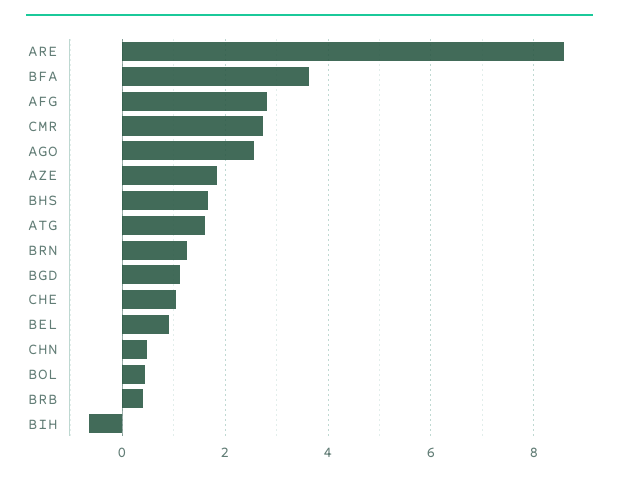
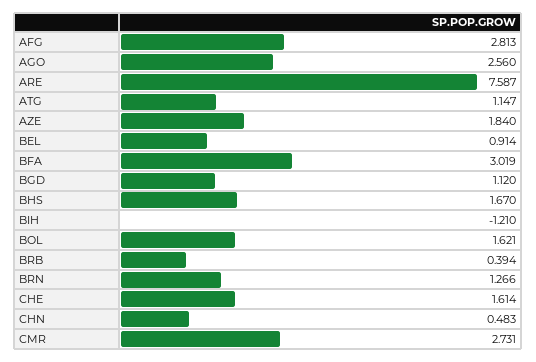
ARE: 8.6 -> 7.587
BFA: 3.6 -> 3.019
ATG: 1.6 -> 1.147
CHE: 1 -> 1.614
BOL: 0.4 -> 1.621
BIH: -0.6 -> -1.21

